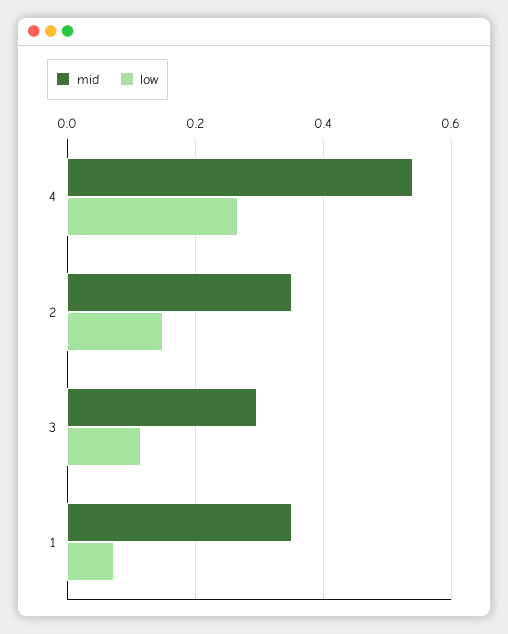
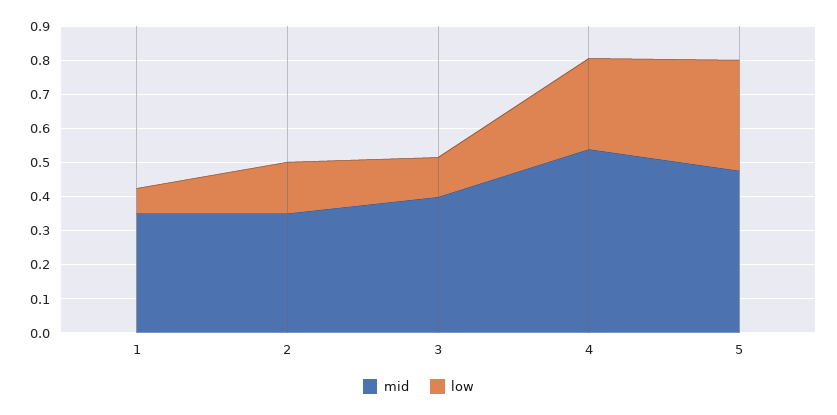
mid, 3: 0.3 -> 0.4
mid, 5: none -> 0.475
low, 5: none -> 0.325

